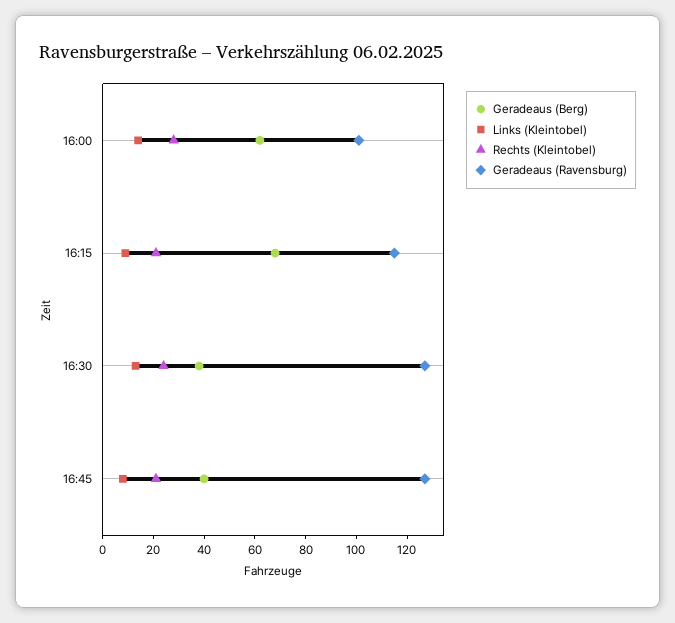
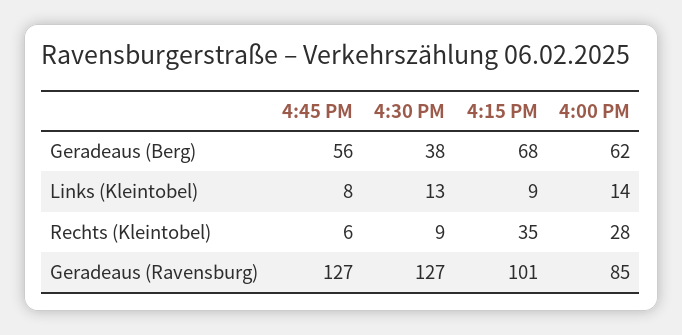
Geradeaus (Ravensburg), 16:00: 100 -> 85
Rechts (Kleintobel), 16:15: 20 -> 35
Geradeaus (Ravensburg), 16:15: 115 -> 101
Rechts (Kleintobel), 16:30: 25 -> 9
Geradeaus (Berg), 16:45: 40 -> 56
Rechts (Kleintobel), 16:45: 20 -> 6

